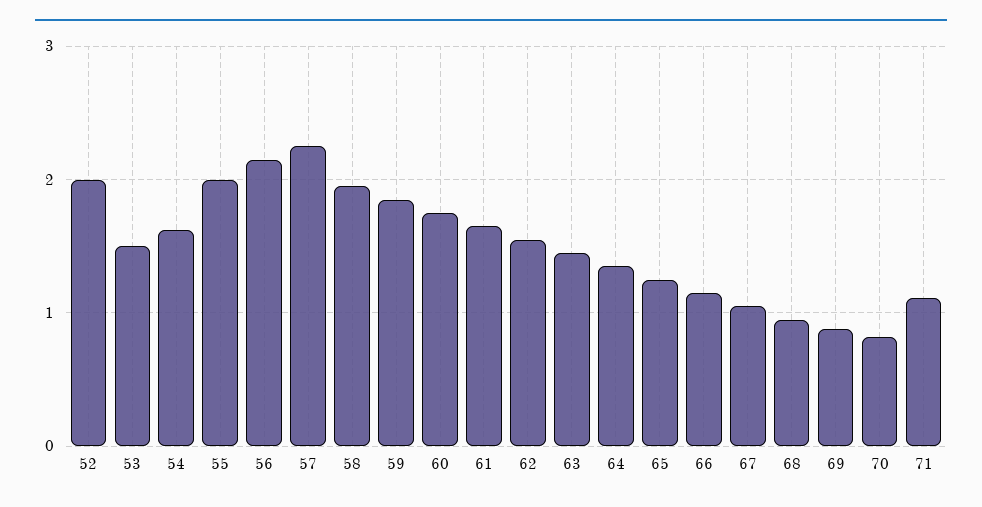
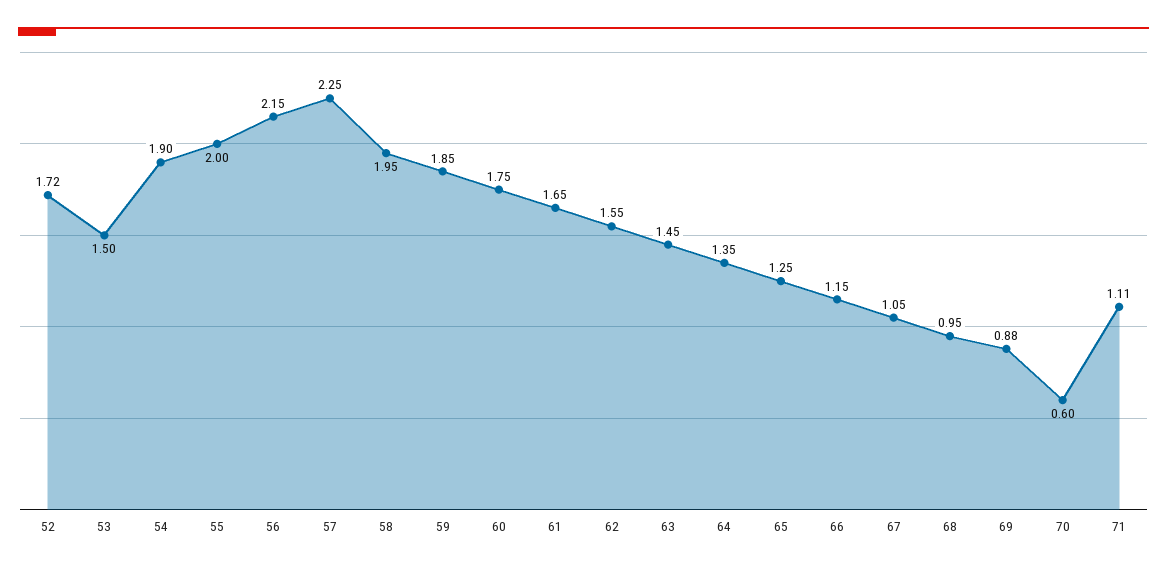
52: 2 -> 1.72
54: 1.6 -> 1.9
70: 0.8 -> 0.6

